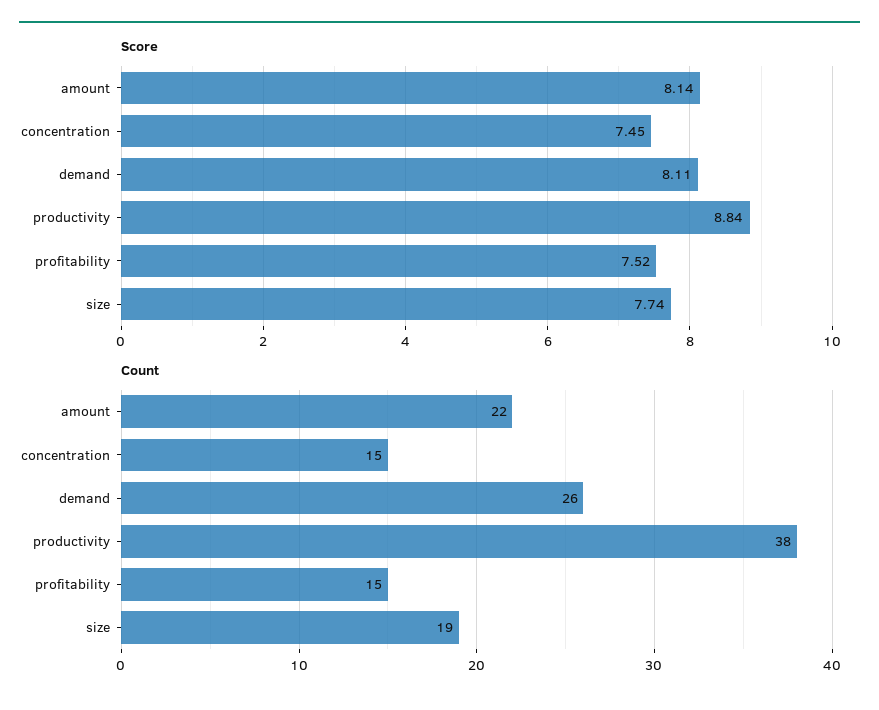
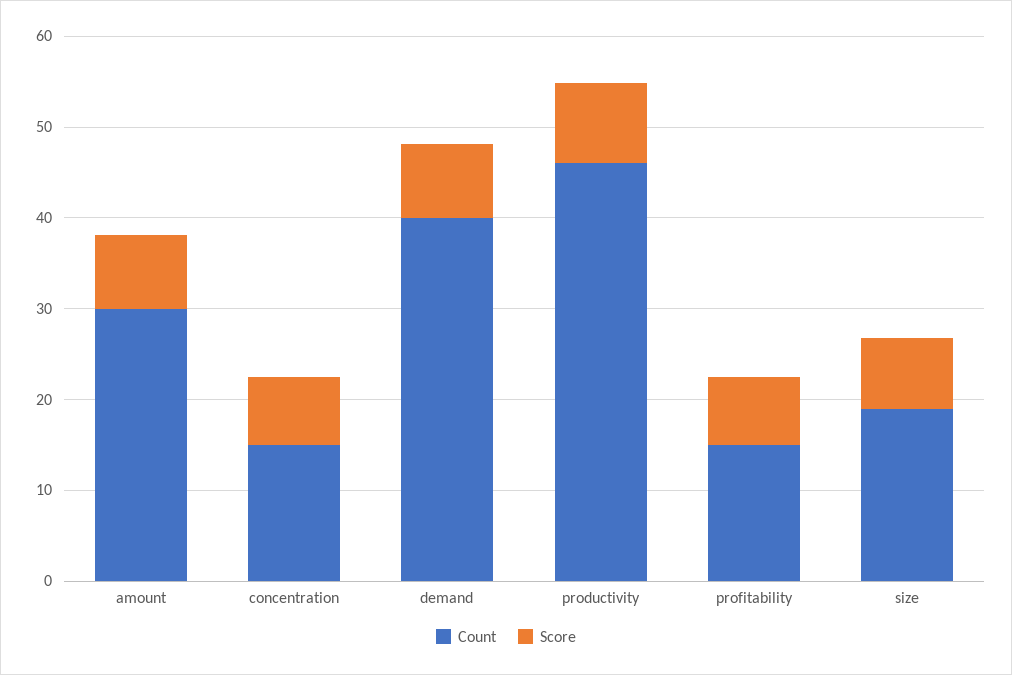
Count, amount: 22 -> 30
Count, demand: 26 -> 40
Count, productivity: 38 -> 46

